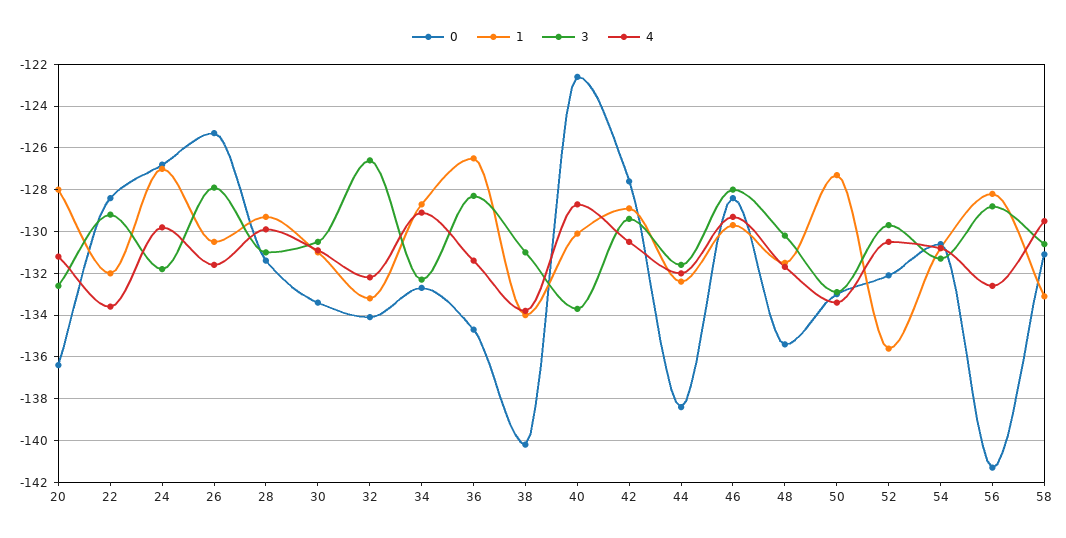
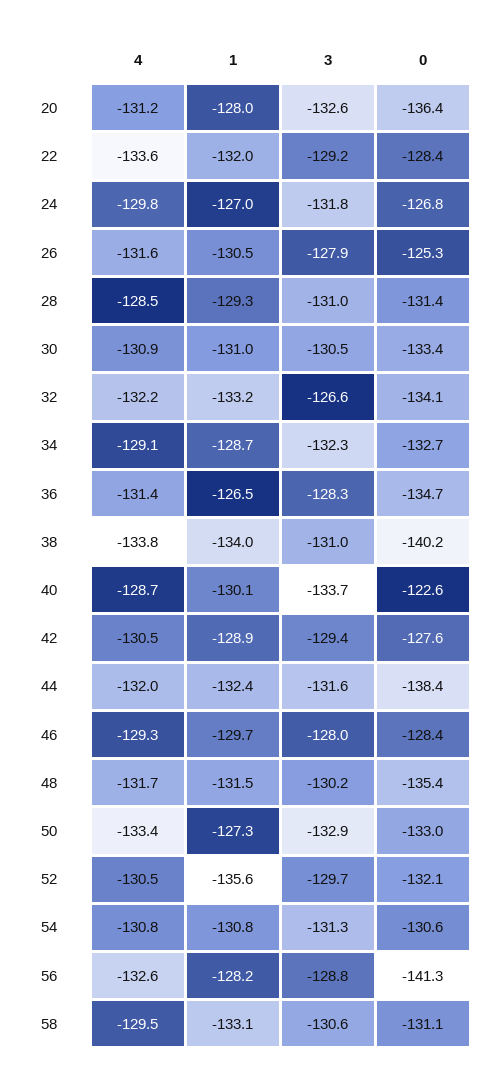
4, 28: -130 -> -128.5

